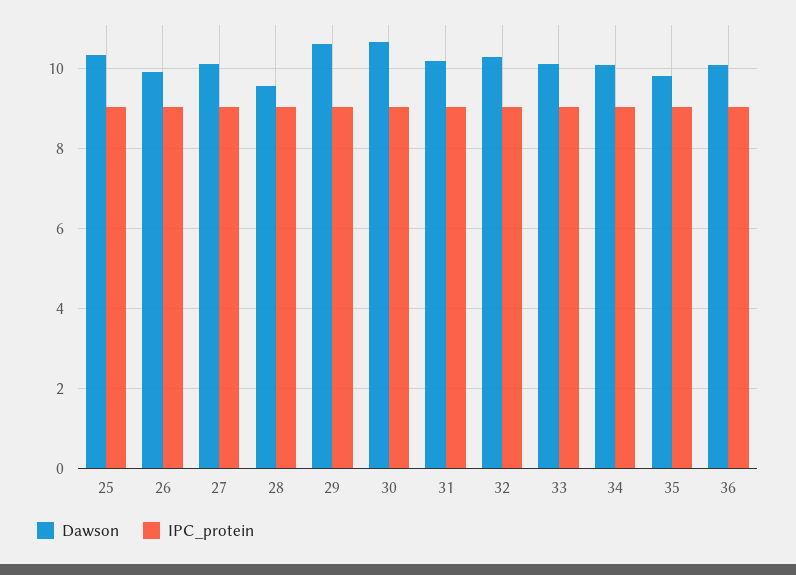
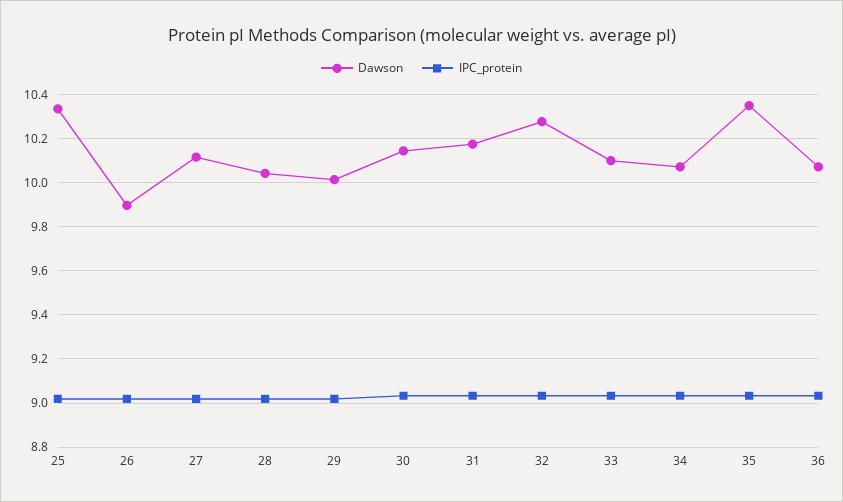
Dawson, 28: 9.6 -> 10.05
Dawson, 29: 10.6 -> 10
Dawson, 30: 10.6 -> 10.15
Dawson, 35: 9.8 -> 10.35

